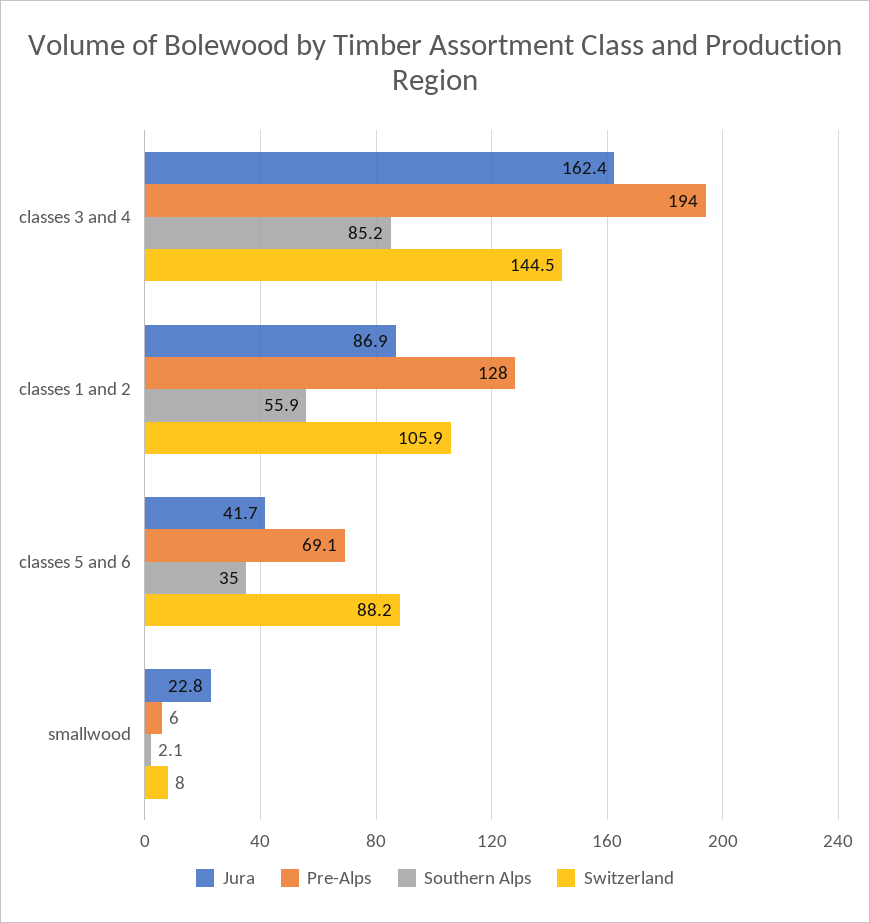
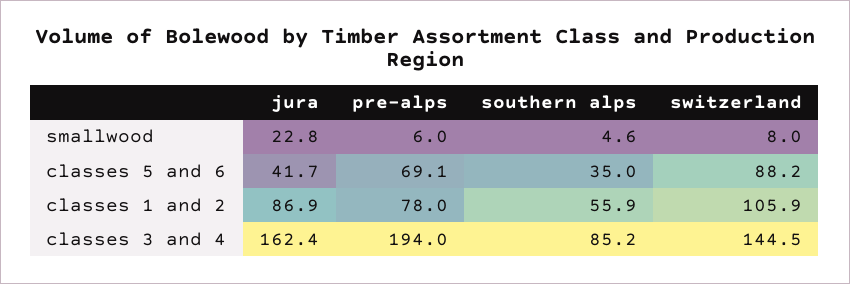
Pre-Alps, classes 1 and 2: 128 -> 78
Southern Alps, smallwood: 2.1 -> 4.6

